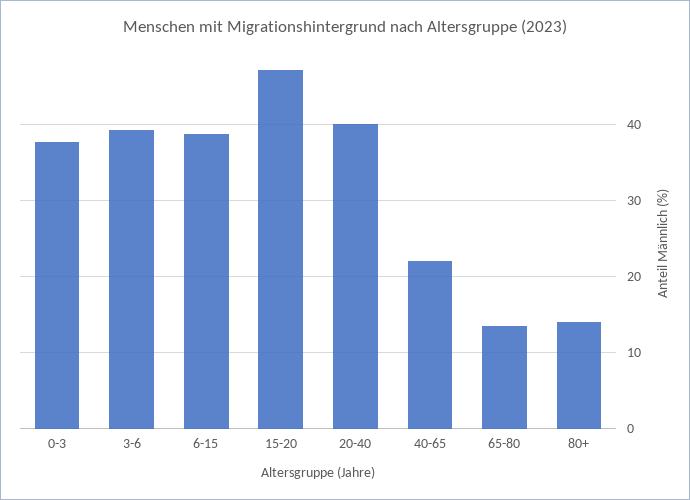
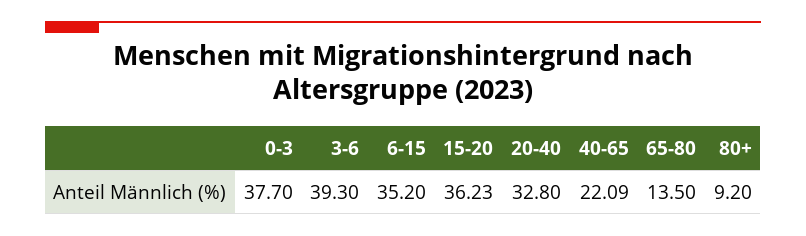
6-15: 39 -> 35.2
15-20: 47 -> 36.23
20-40: 40 -> 32.8
80+: 14 -> 9.2

